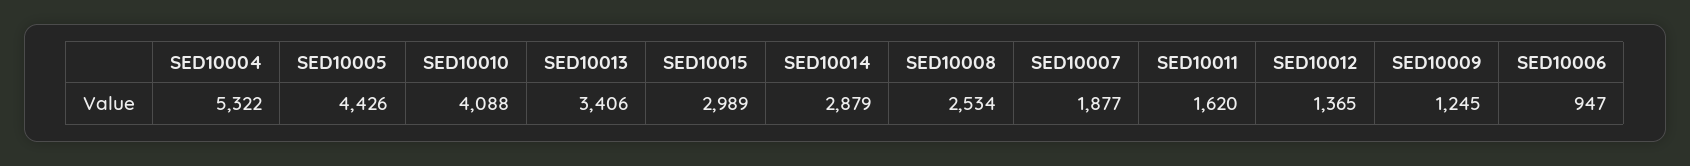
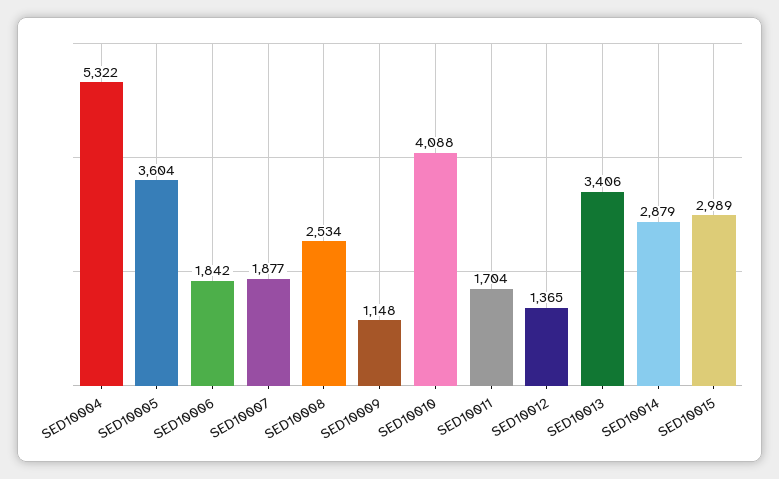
SED10005: 4426 -> 3604
SED10011: 1620 -> 1704
SED10009: 1245 -> 1148
SED10006: 947 -> 1842

